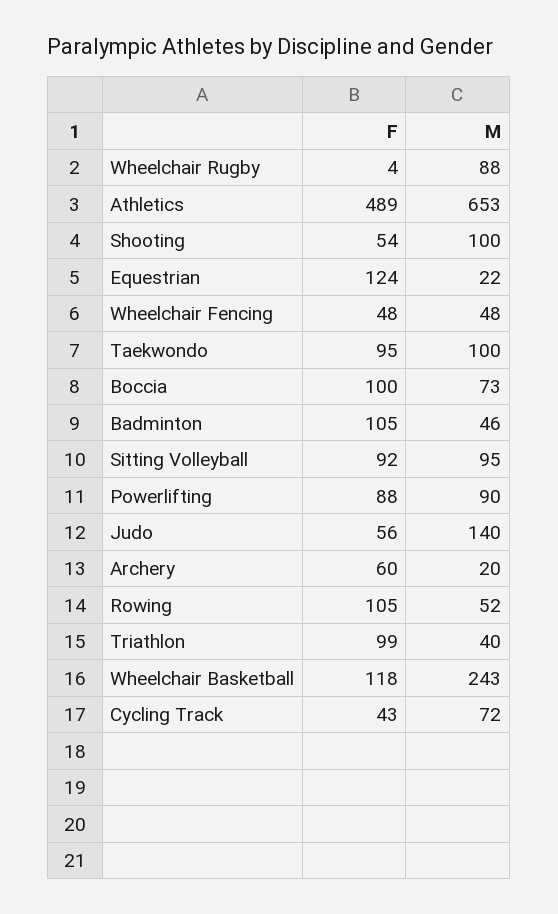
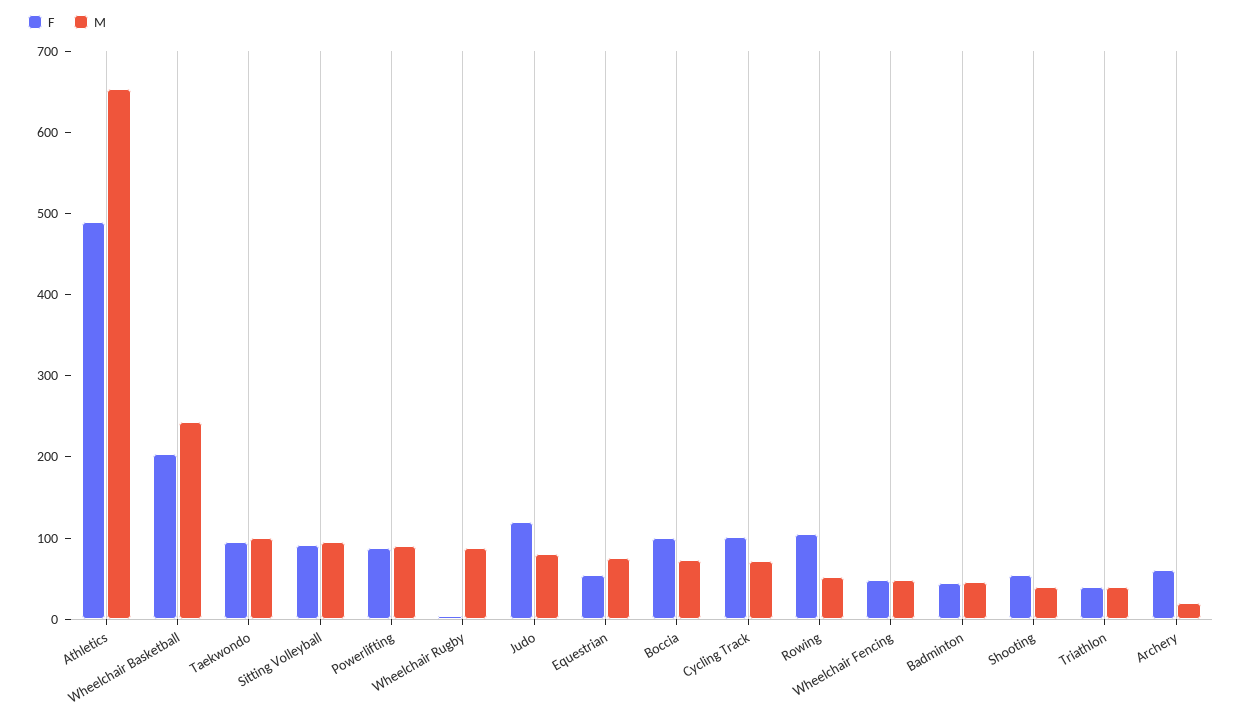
M, Shooting: 100 -> 40
F, Equestrian: 124 -> 60
M, Equestrian: 22 -> 80
F, Badminton: 105 -> 40
F, Judo: 56 -> 120
M, Judo: 140 -> 80
F, Triathlon: 99 -> 40
F, Wheelchair Basketball: 118 -> 200
F, Cycling Track: 43 -> 100

